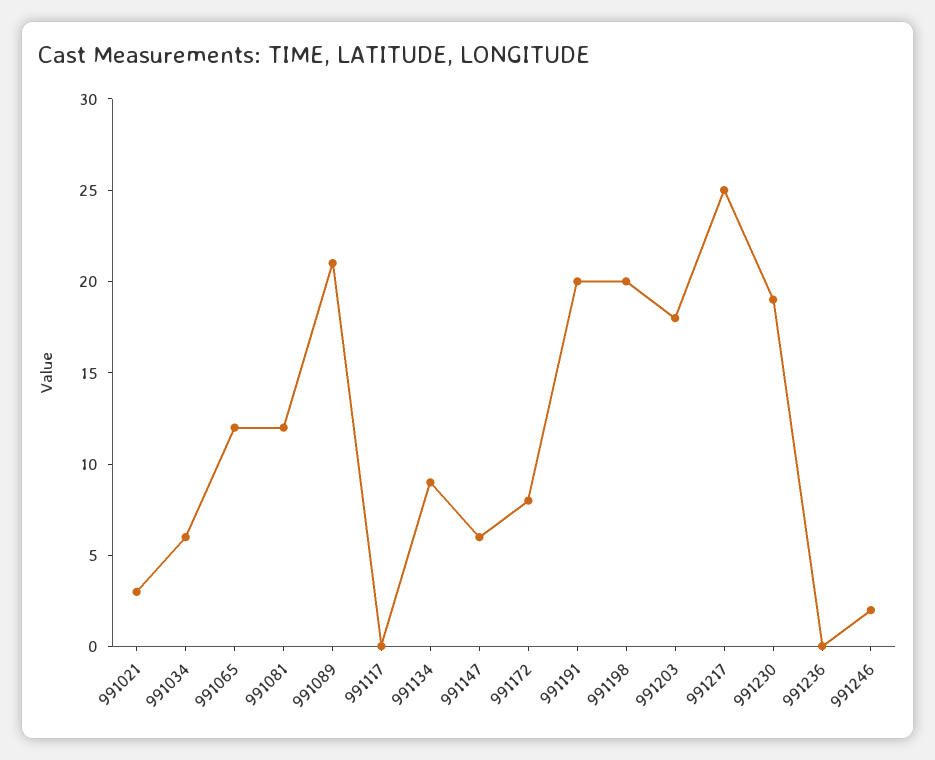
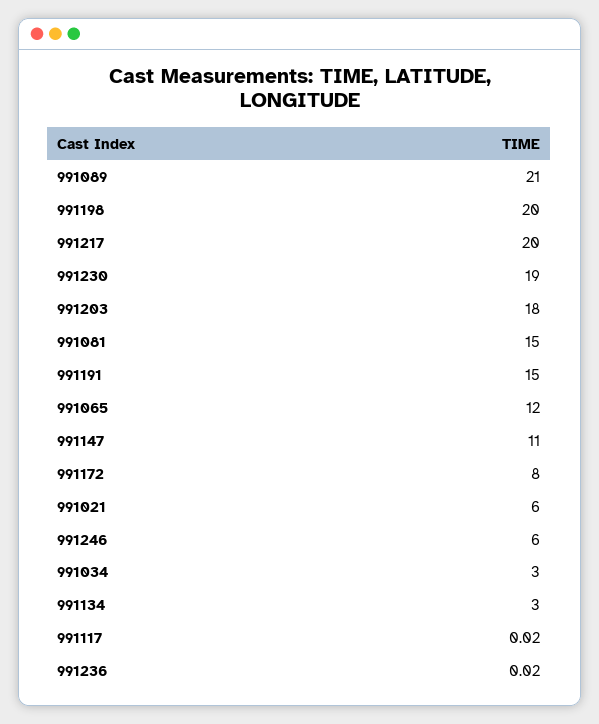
991021: 3 -> 6
991034: 6 -> 3
991081: 12 -> 15
991134: 9 -> 3
991147: 6 -> 11
991191: 20 -> 15
991217: 25 -> 20
991246: 2 -> 6

